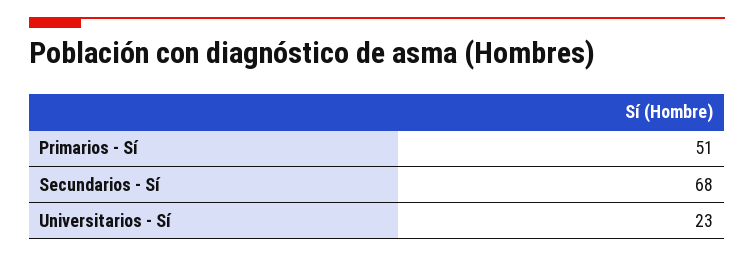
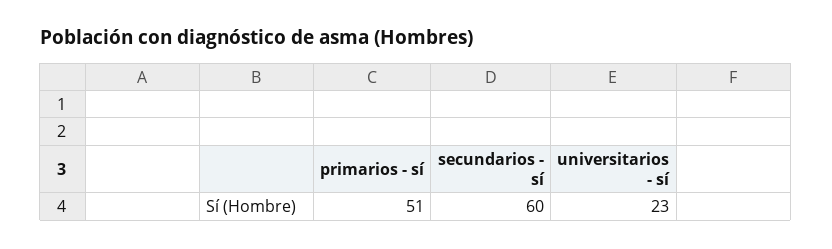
Secundarios - Sí: 68 -> 60

